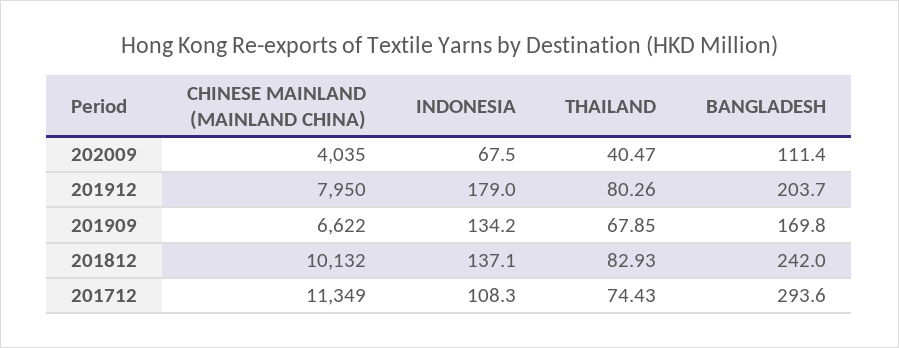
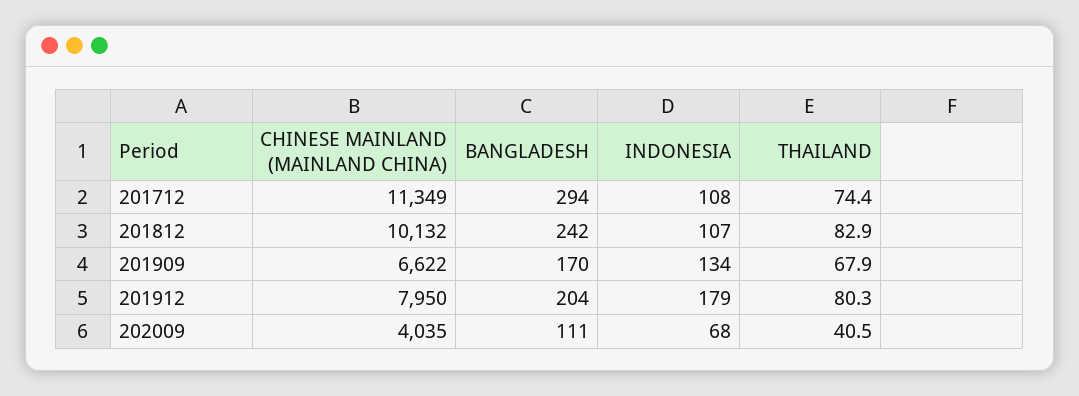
INDONESIA, 201812: 137.1 -> 107

